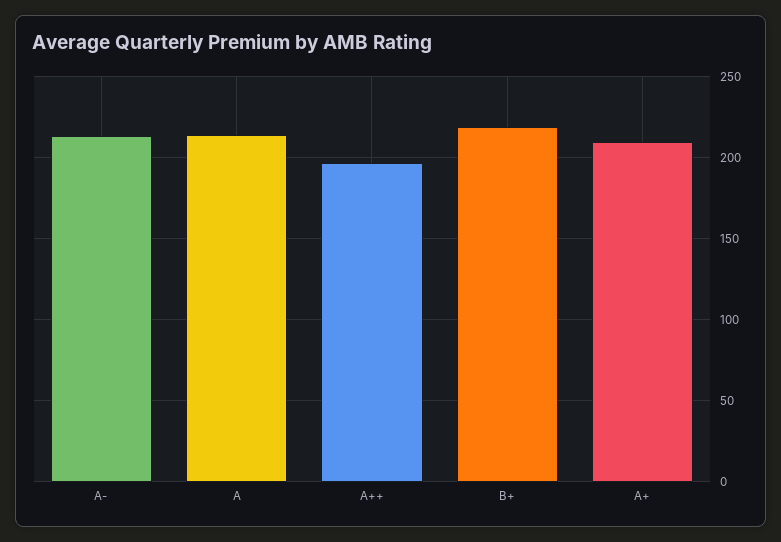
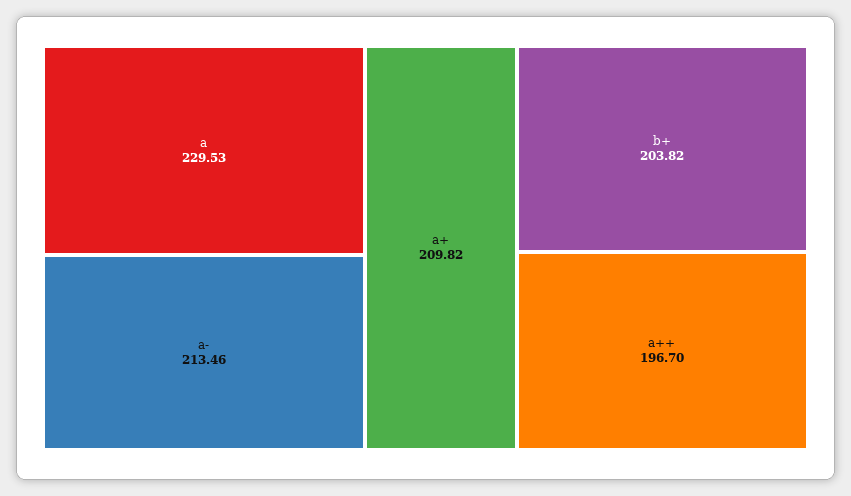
A: 215 -> 229.53
B+: 220 -> 203.82

